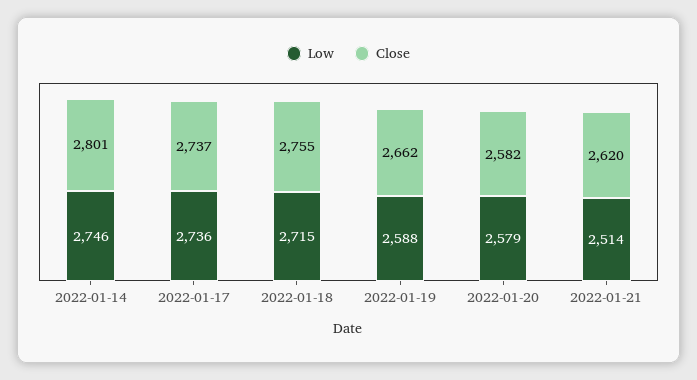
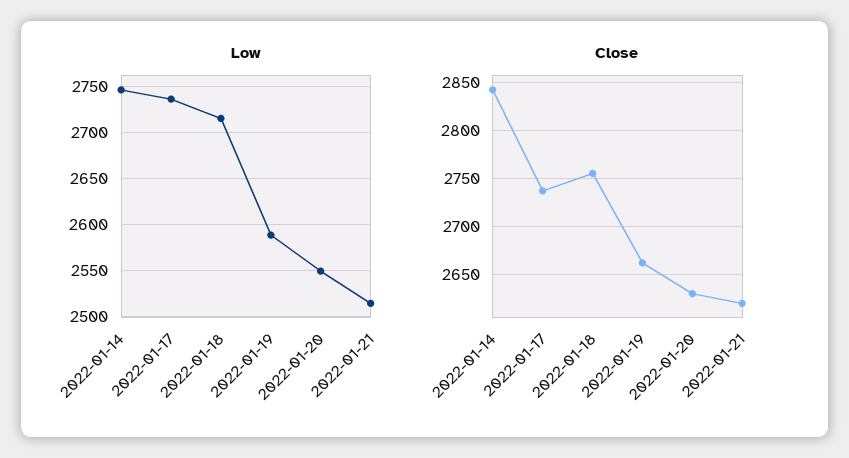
Close, 2022-01-14: 2801 -> 2840
Low, 2022-01-20: 2579 -> 2550
Close, 2022-01-20: 2582 -> 2630

